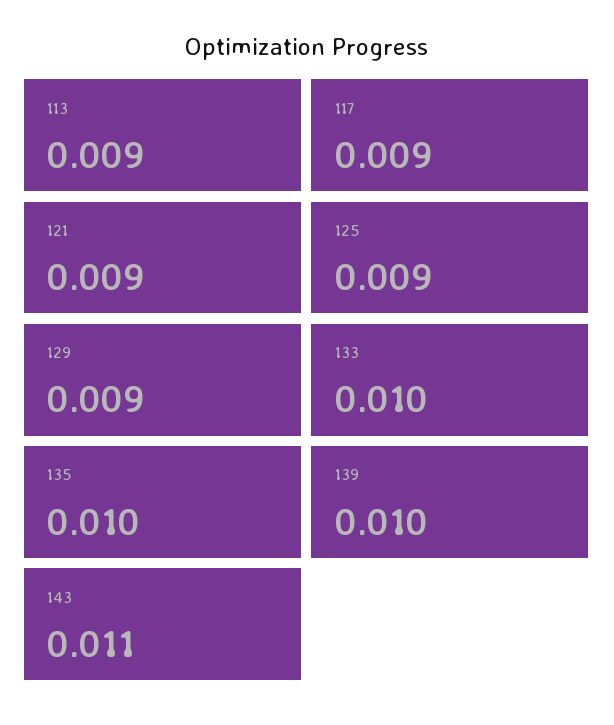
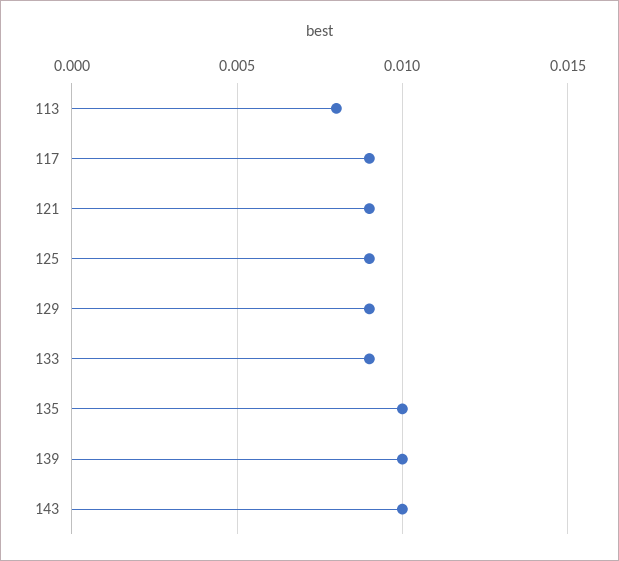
113: 0.009 -> 0.008
133: 0.01 -> 0.009
143: 0.011 -> 0.01

